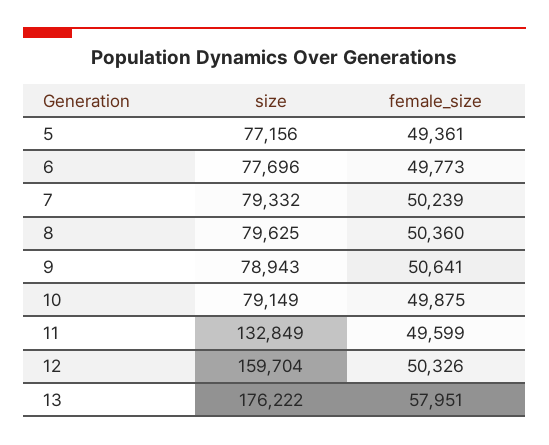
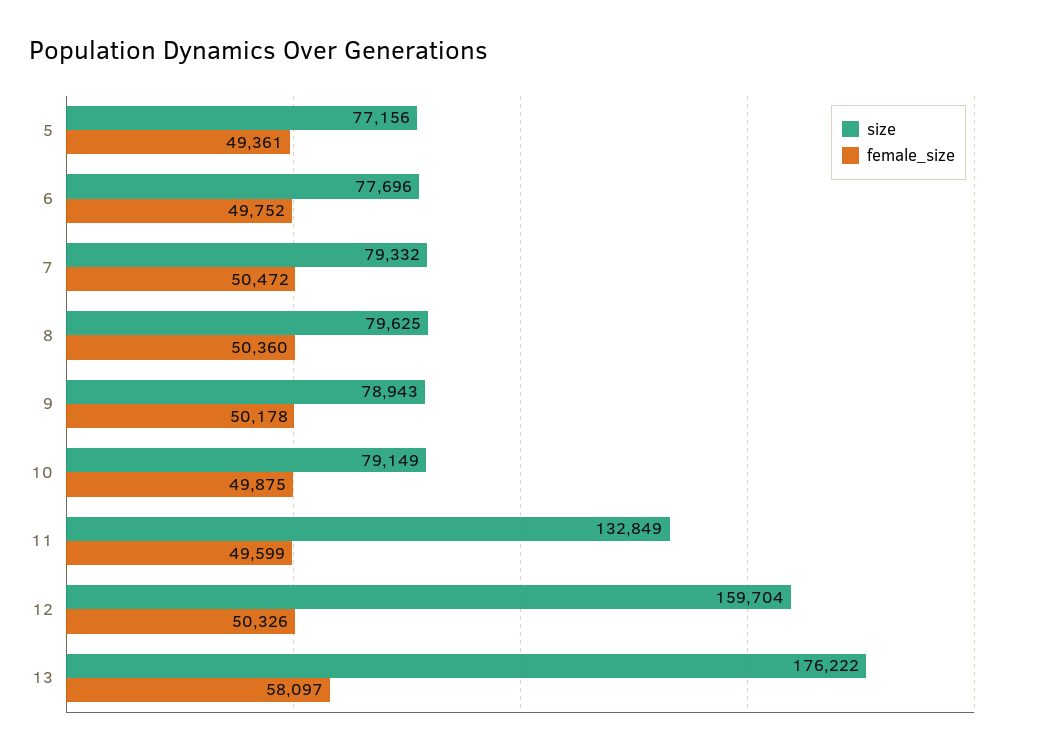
female_size, 6: 49773 -> 49752
female_size, 7: 50239 -> 50472
female_size, 9: 50641 -> 50178
female_size, 13: 57951 -> 58097

